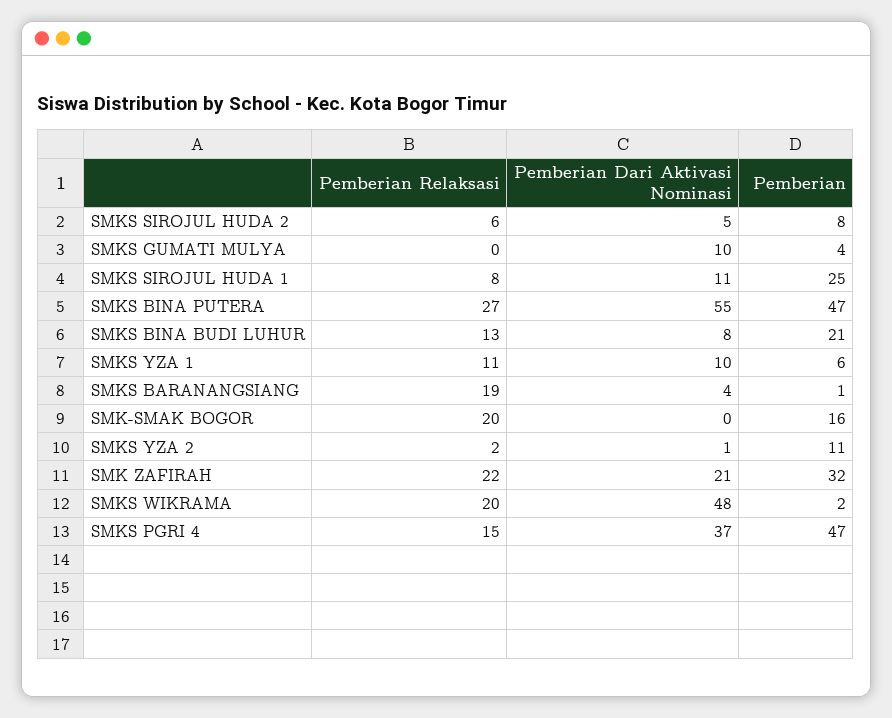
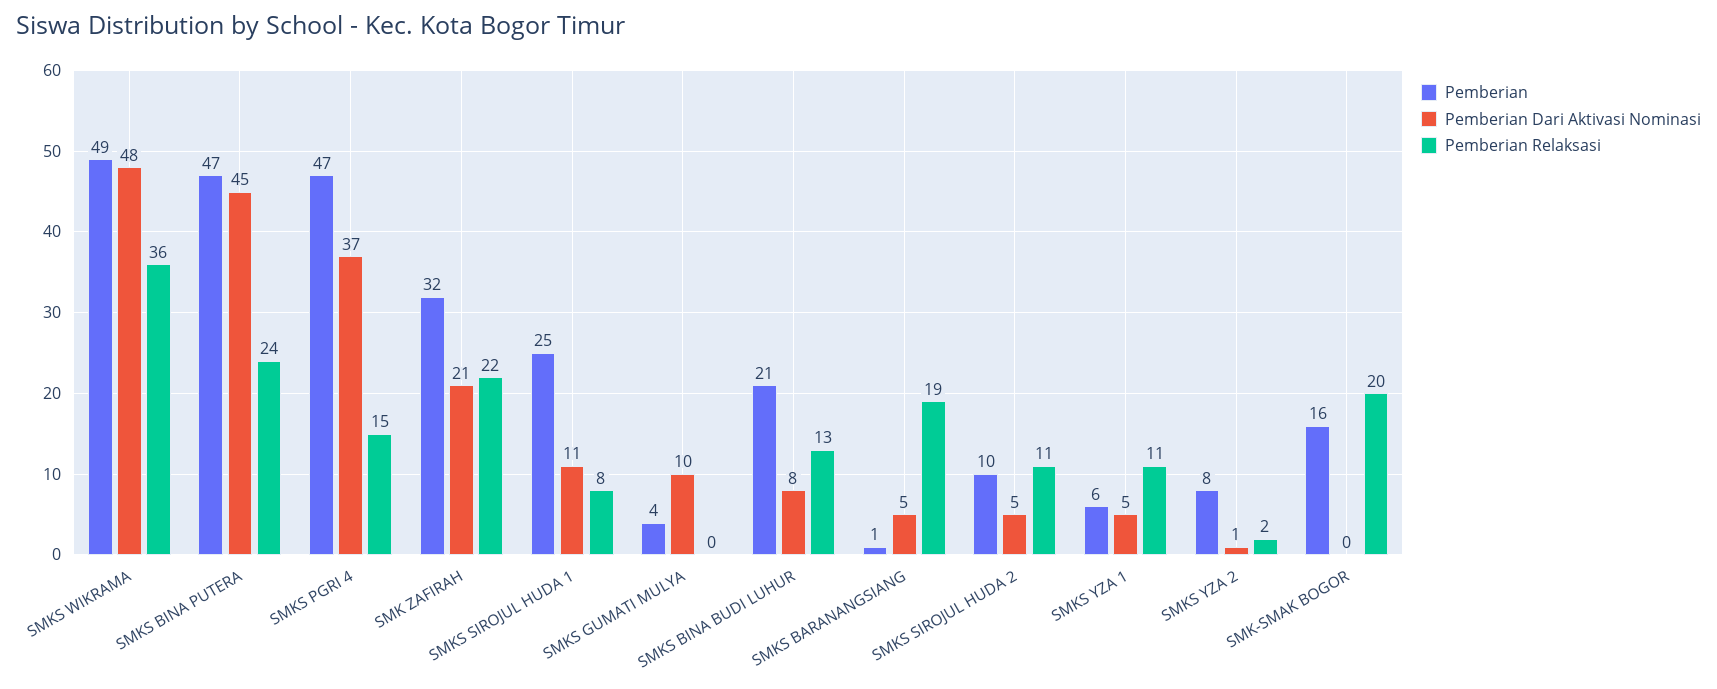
Pemberian Relaksasi, SMKS SIROJUL HUDA 2: 6 -> 11
Pemberian, SMKS SIROJUL HUDA 2: 8 -> 10
Pemberian Relaksasi, SMKS BINA PUTERA: 27 -> 24
Pemberian Dari Aktivasi Nominasi, SMKS BINA PUTERA: 55 -> 45
Pemberian Dari Aktivasi Nominasi, SMKS YZA 1: 10 -> 5
Pemberian Dari Aktivasi Nominasi, SMKS BARANANGSIANG: 4 -> 5
Pemberian, SMKS YZA 2: 11 -> 8
Pemberian Relaksasi, SMKS WIKRAMA: 20 -> 36
Pemberian, SMKS WIKRAMA: 2 -> 49

